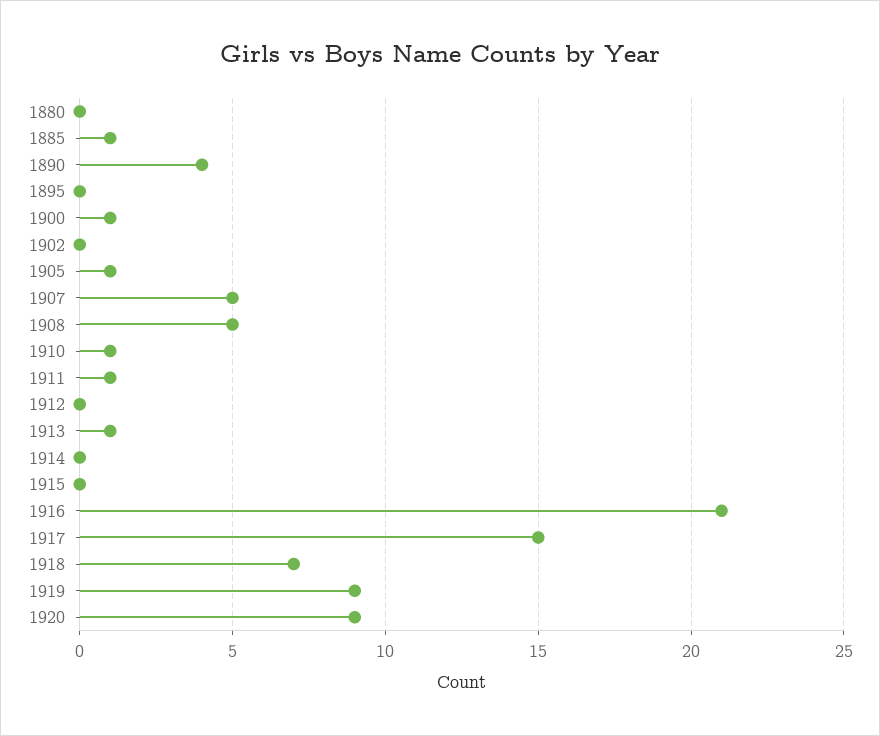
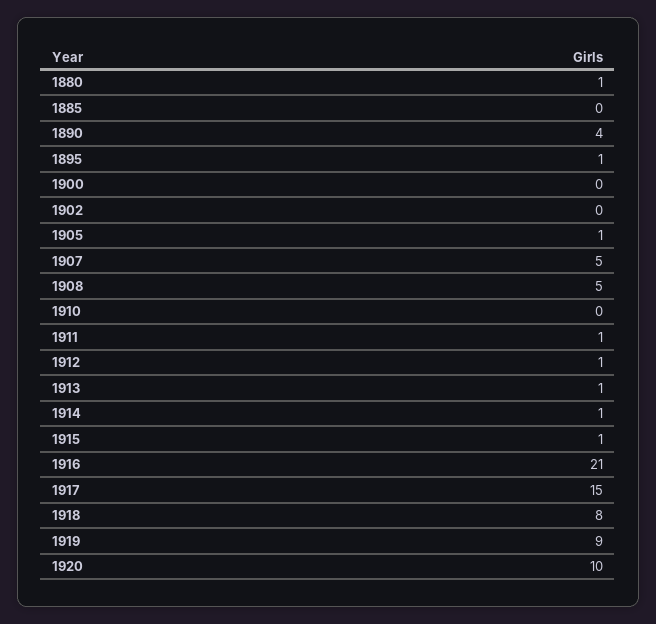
1880: 0 -> 1
1885: 1 -> 0
1895: 0 -> 1
1900: 1 -> 0
1910: 1 -> 0
1912: 0 -> 1
1914: 0 -> 1
1915: 0 -> 1
1918: 7 -> 8
1920: 9 -> 10

